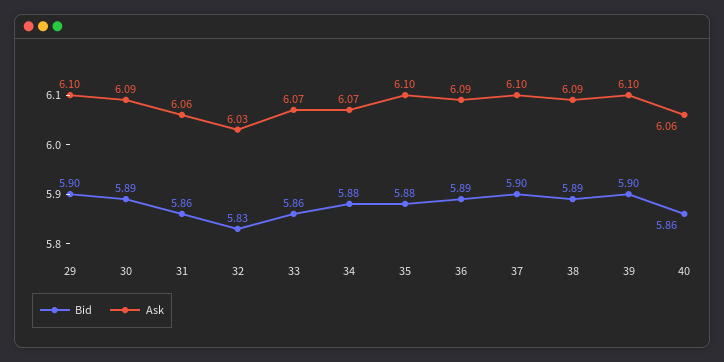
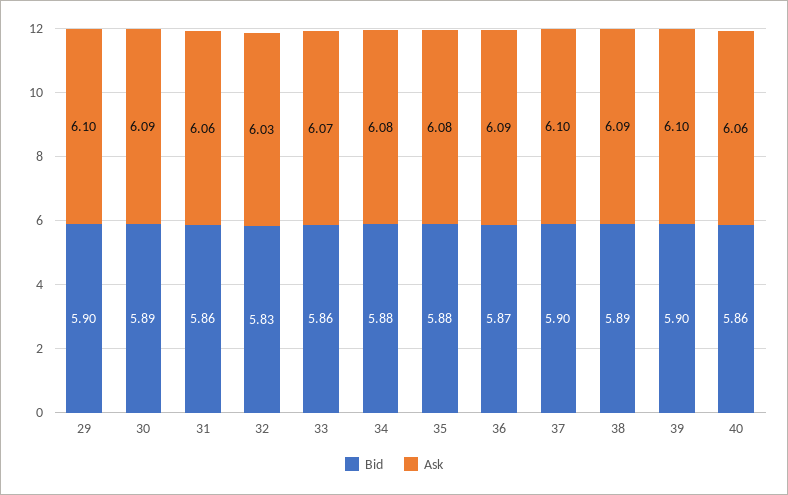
Ask, 34: 6.07 -> 6.08
Ask, 35: 6.1 -> 6.08
Bid, 36: 5.89 -> 5.87

